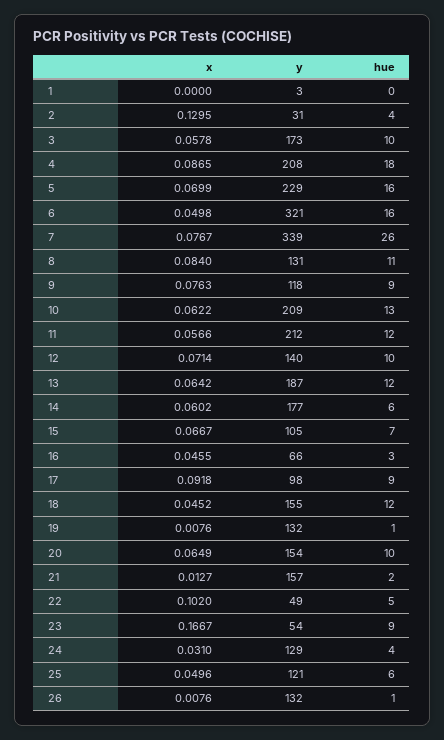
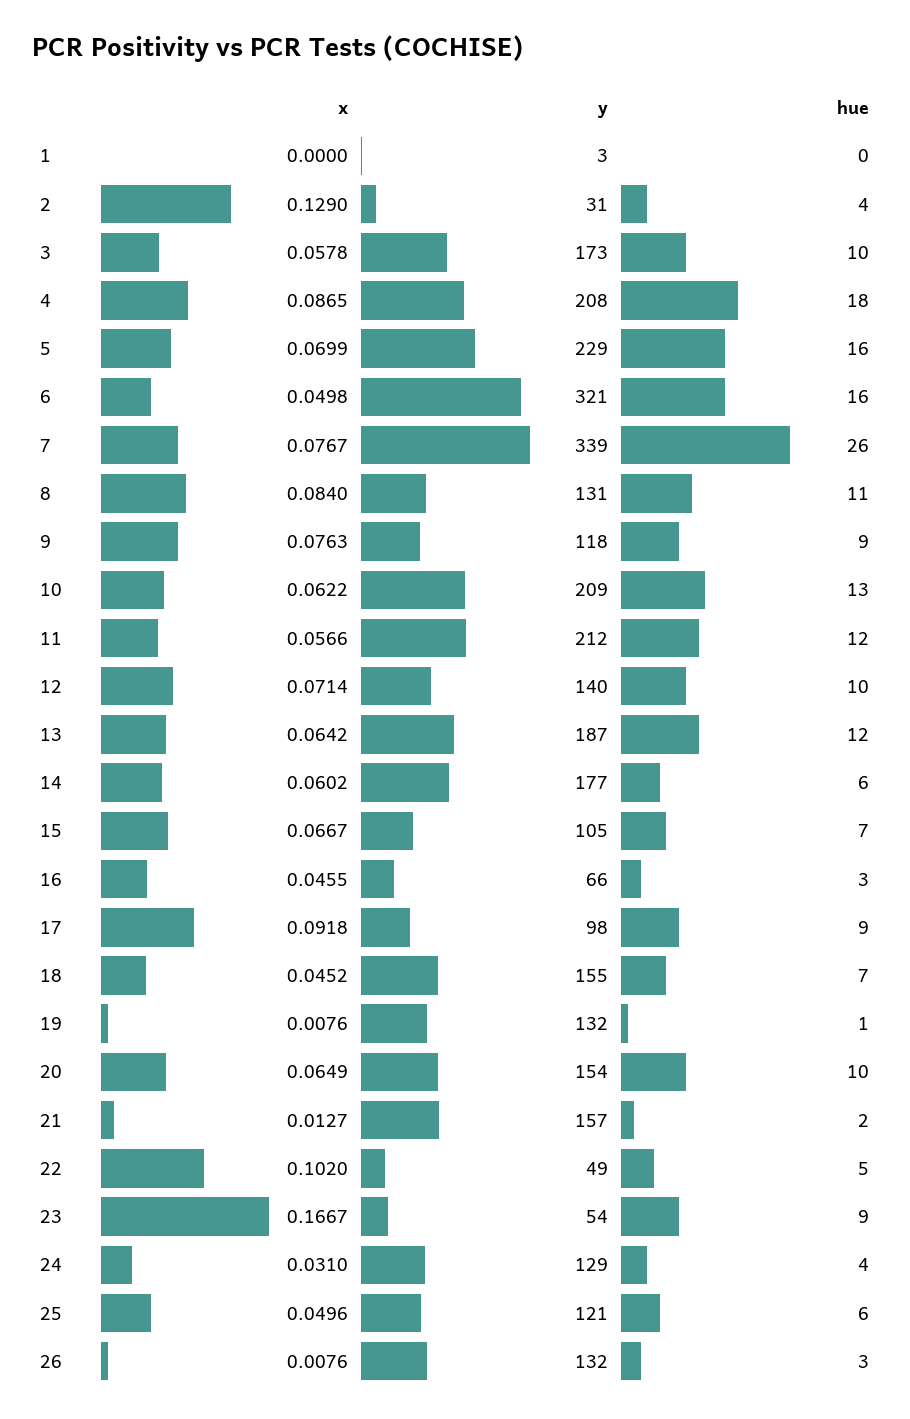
x, 2: 0.1295 -> 0.129
hue, 18: 12 -> 7
hue, 26: 1 -> 3

